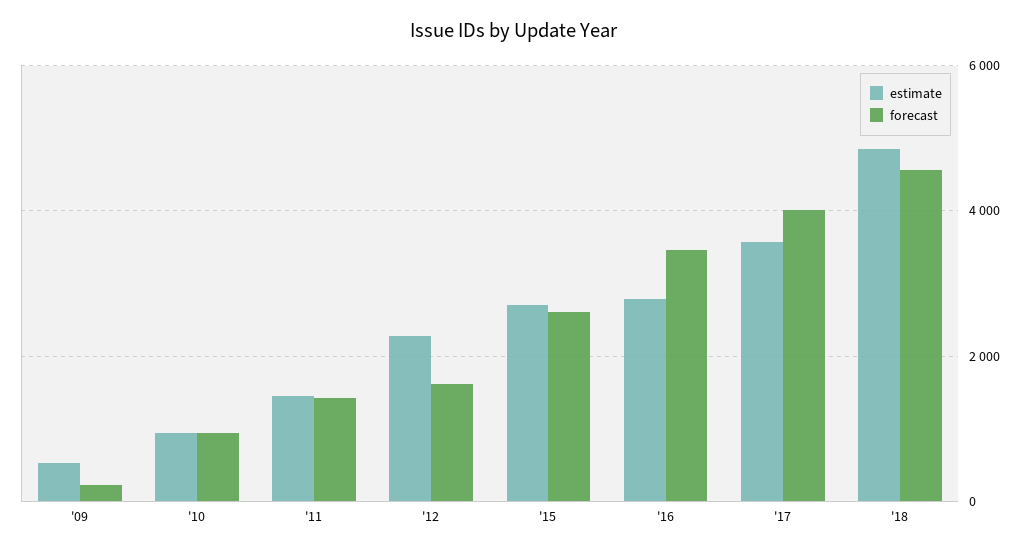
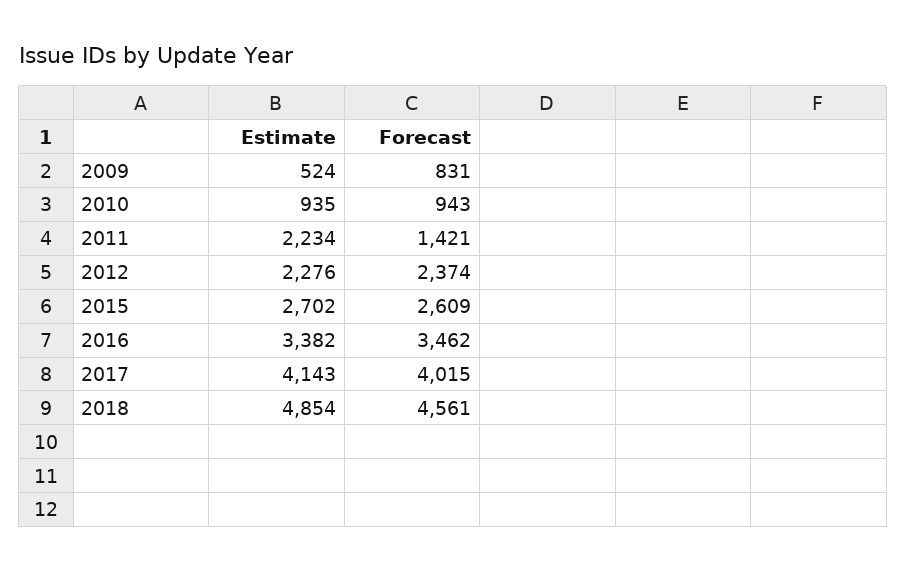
forecast, '09: 200 -> 831
estimate, '11: 1400 -> 2234
forecast, '12: 1600 -> 2374
estimate, '16: 2800 -> 3382
estimate, '17: 3600 -> 4143

